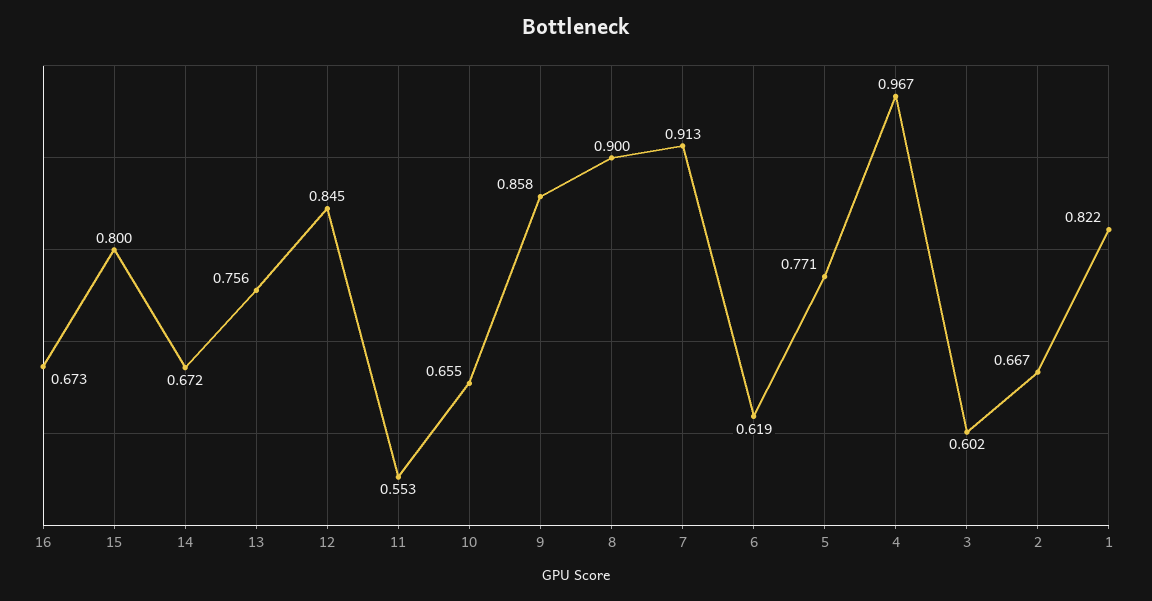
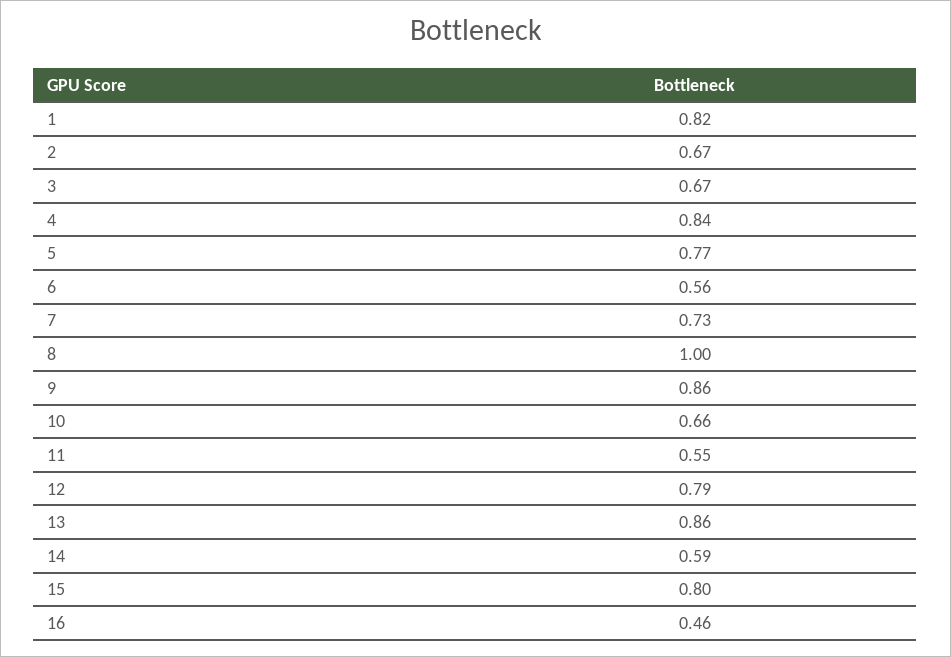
16: 0.673 -> 0.46
14: 0.672 -> 0.59
13: 0.756 -> 0.86
12: 0.845 -> 0.79
8: 0.9 -> 1
7: 0.913 -> 0.73
6: 0.619 -> 0.56
4: 0.967 -> 0.84
3: 0.602 -> 0.67

